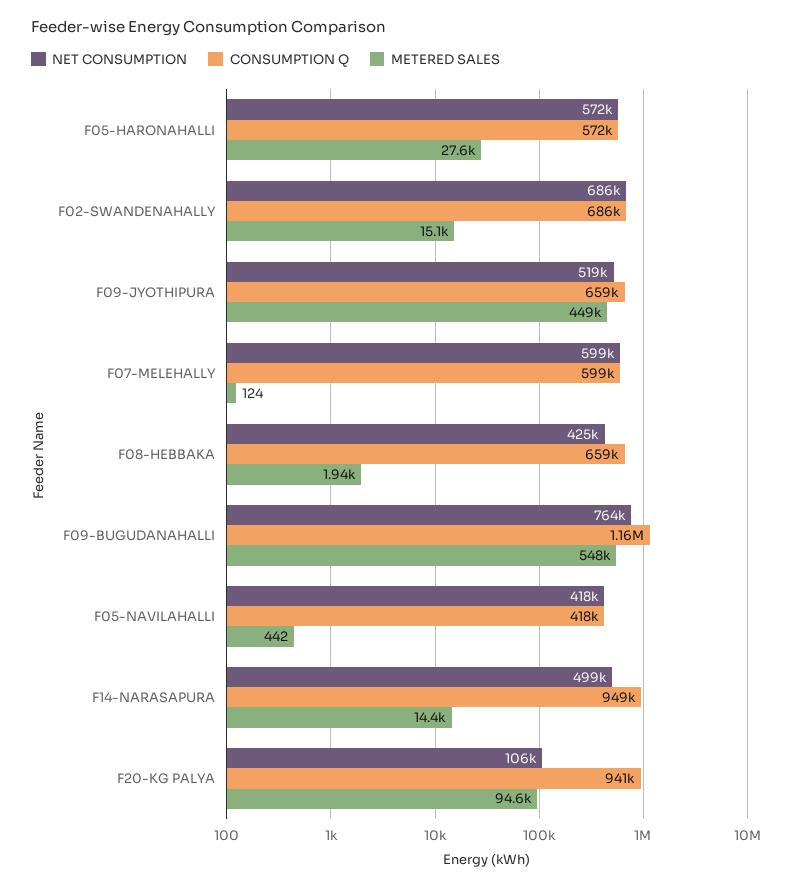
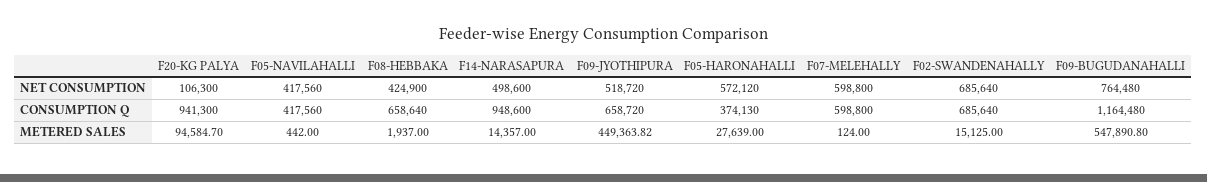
CONSUMPTION Q, F05-HARONAHALLI: 572000 -> 374130

